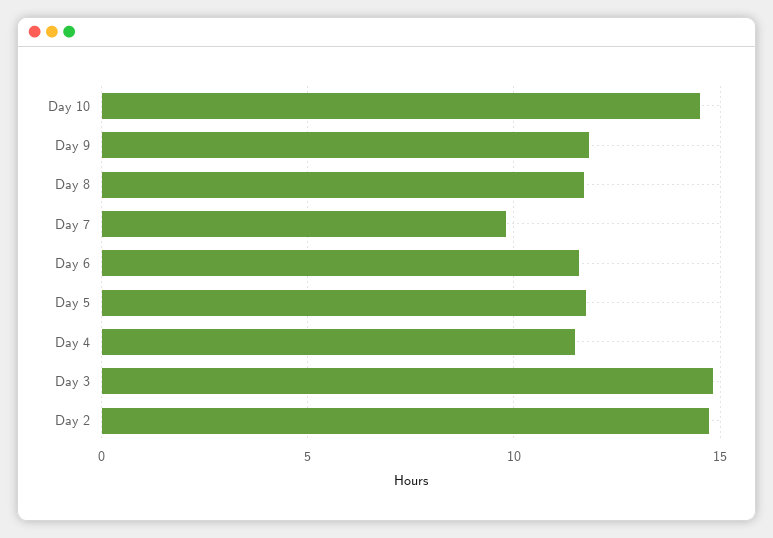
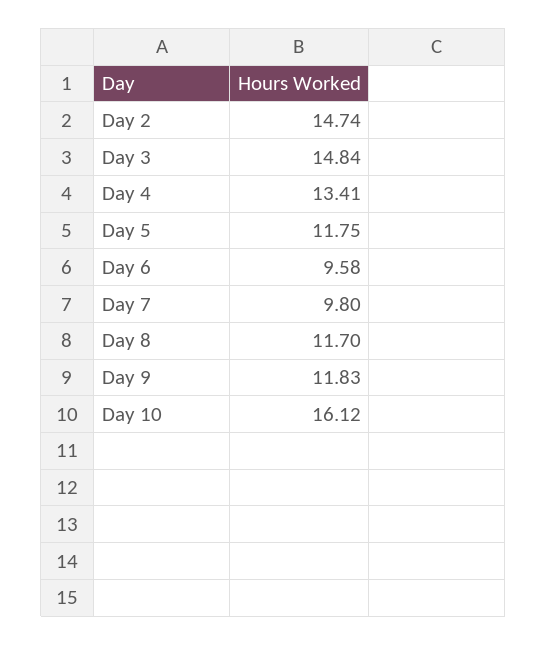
Day 10: 14.5 -> 16.12
Day 6: 11.5 -> 9.58
Day 4: 11.5 -> 13.41

